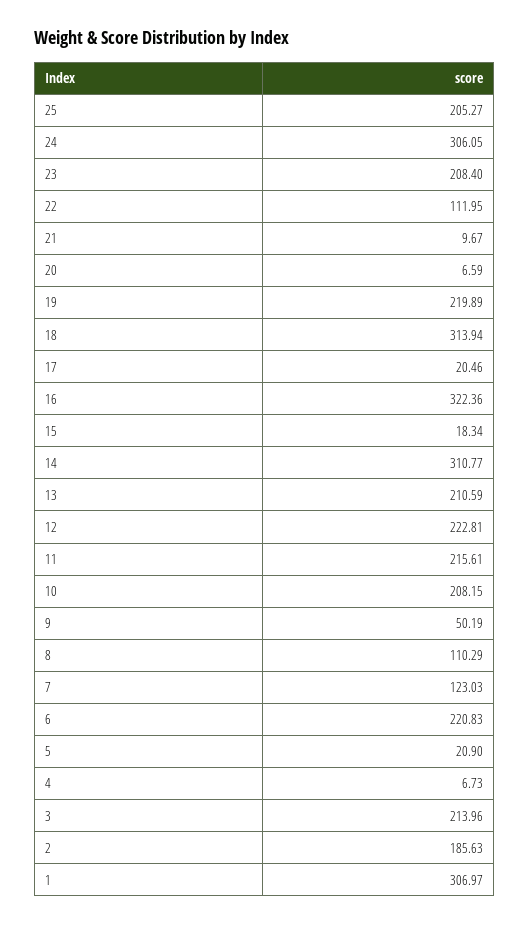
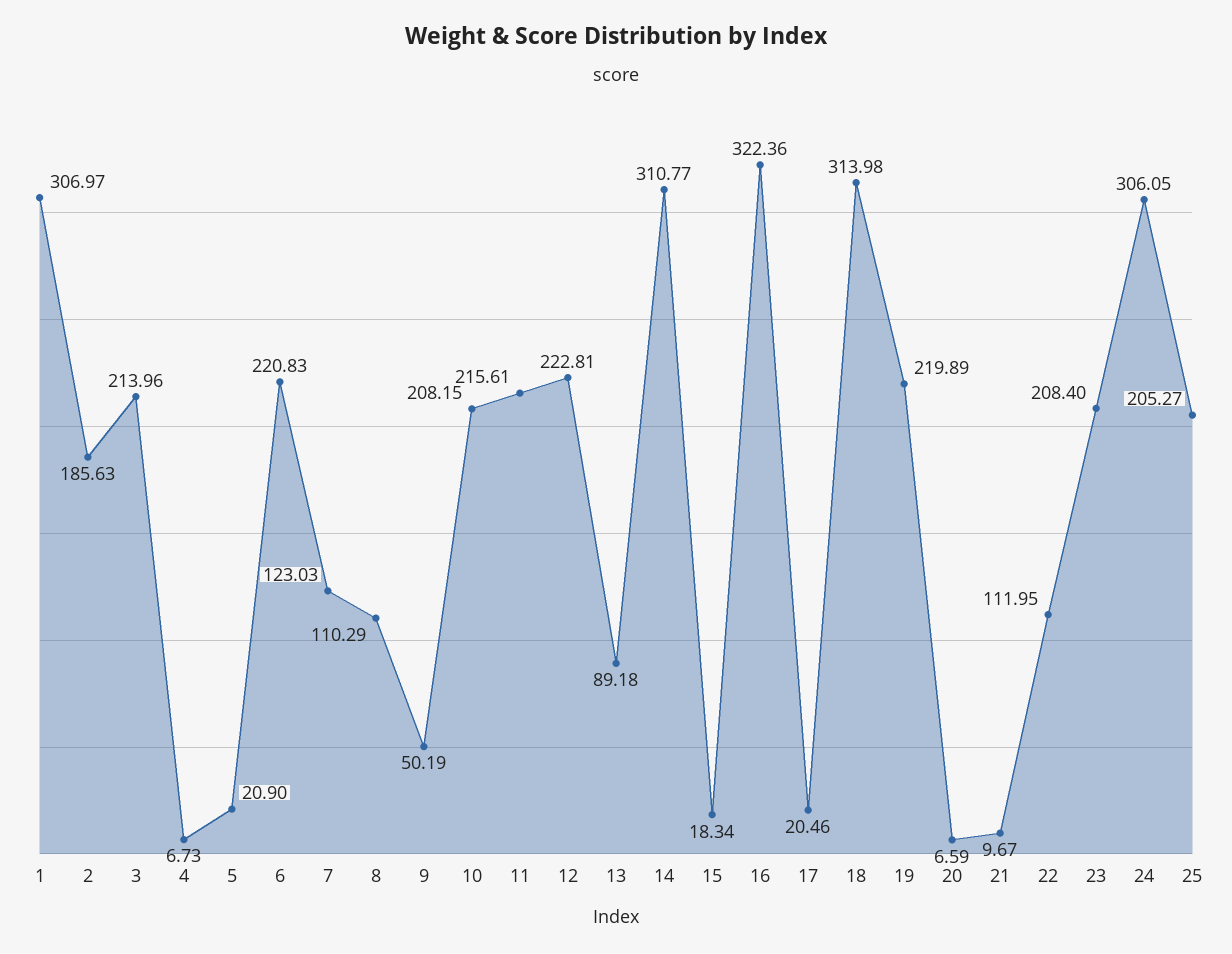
18: 313.94 -> 313.98
13: 210.59 -> 89.18

